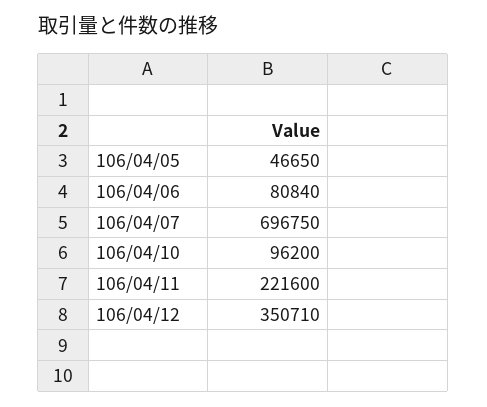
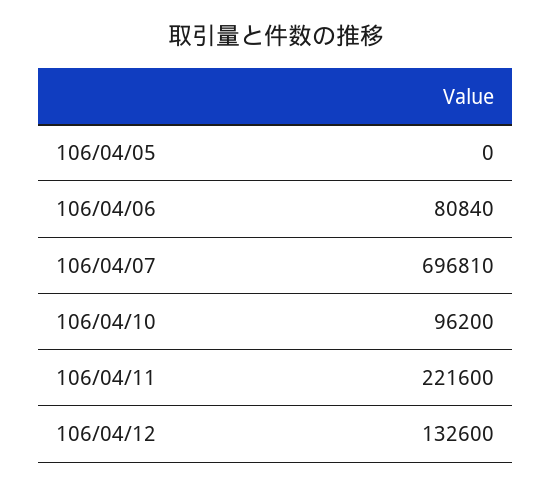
106/04/05: 46650 -> 0
106/04/07: 696750 -> 696810
106/04/12: 350710 -> 132600

